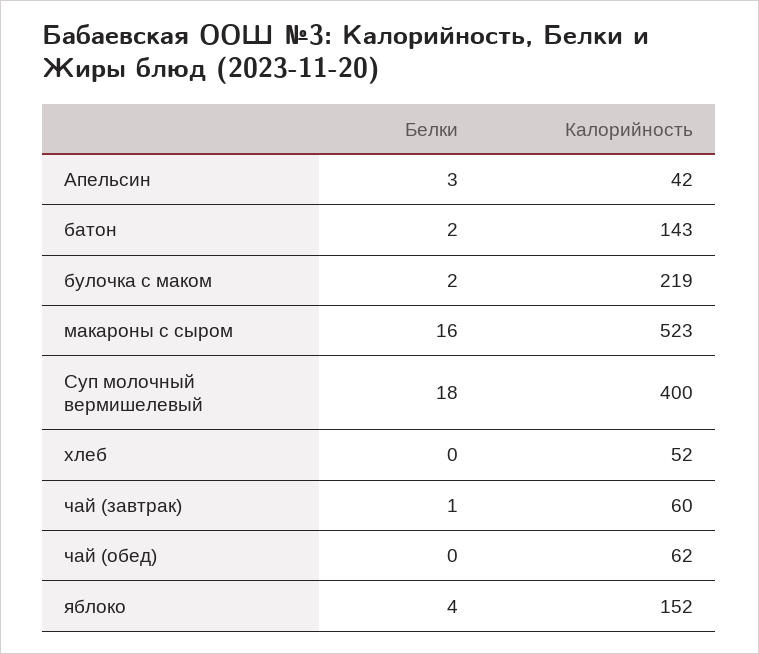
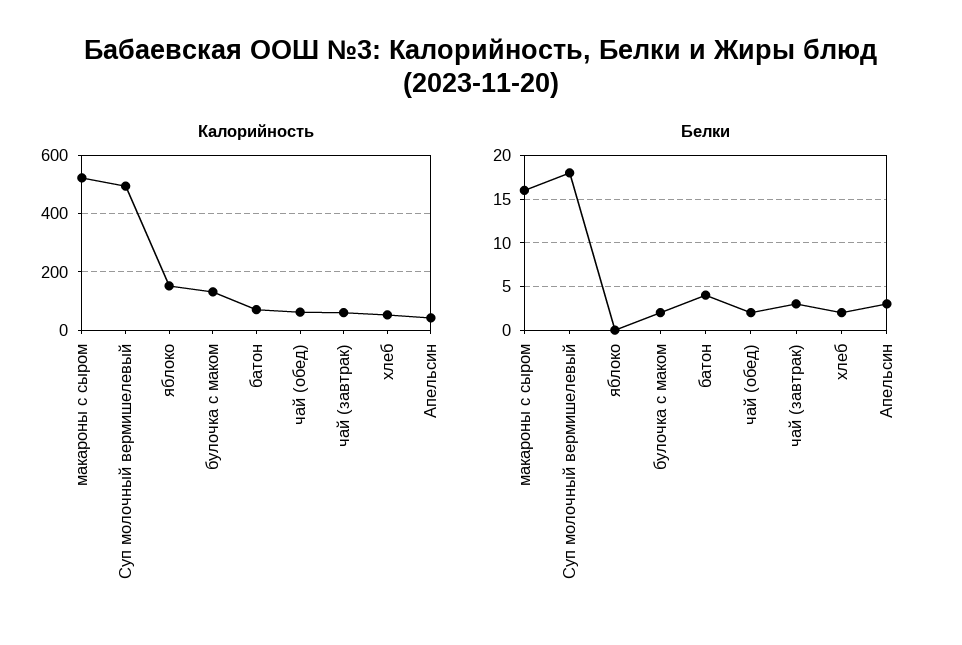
Белки, батон: 2 -> 4
Калорийность, батон: 143 -> 75
Калорийность, булочка с маком: 219 -> 125
Калорийность, Суп молочный вермишелевый: 400 -> 500
Белки, хлеб: 0 -> 2
Белки, чай (завтрак): 1 -> 3
Белки, чай (обед): 0 -> 2
Белки, яблоко: 4 -> 0

